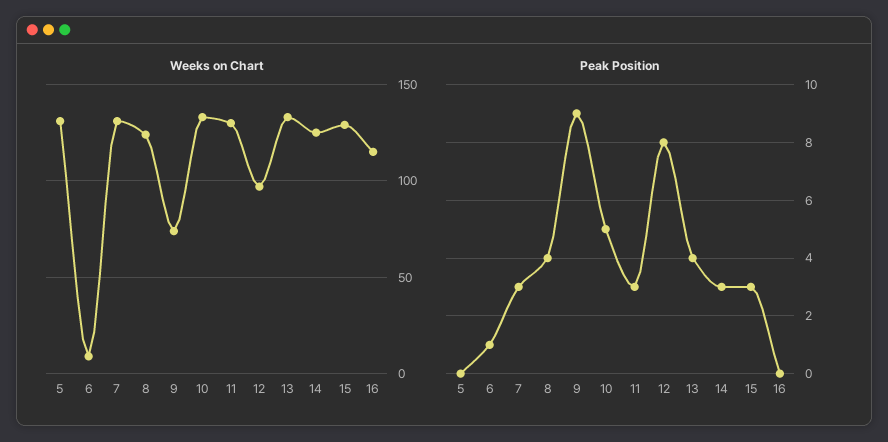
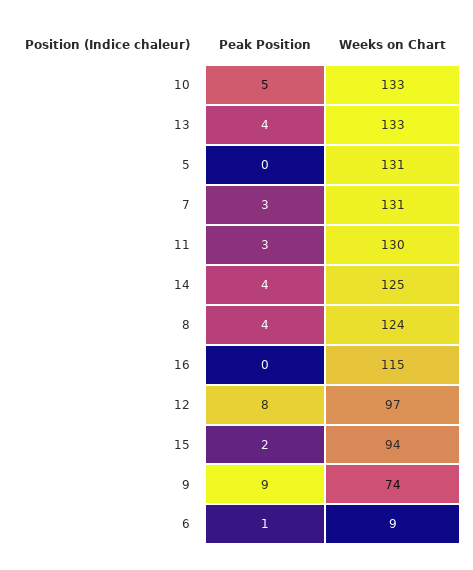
Weeks on Chart, 15: 130 -> 94
Peak Position, 14: 3 -> 4
Peak Position, 15: 3 -> 2

